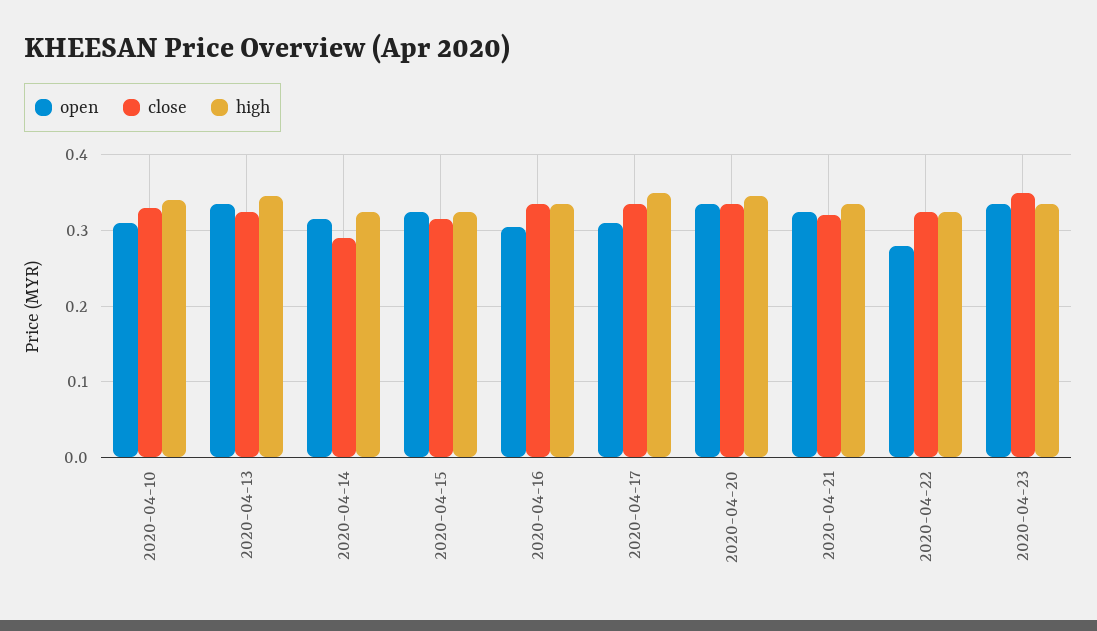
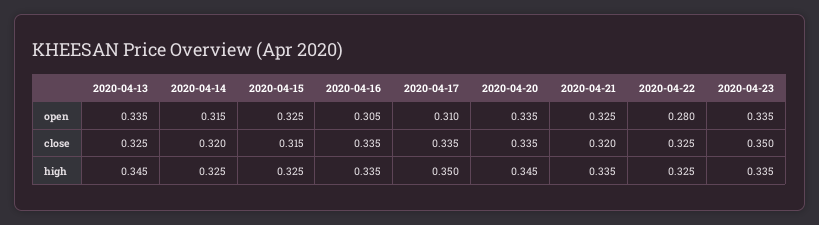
open, 2020-04-10: 0.31 -> none
close, 2020-04-10: 0.33 -> none
high, 2020-04-10: 0.34 -> none
close, 2020-04-14: 0.29 -> 0.32

